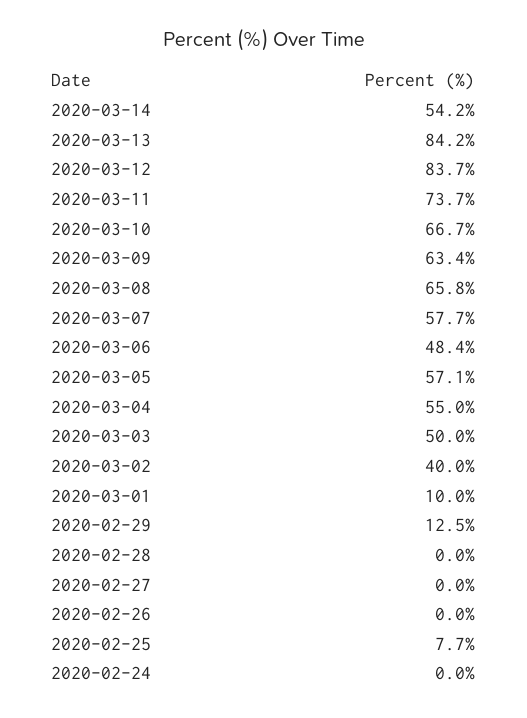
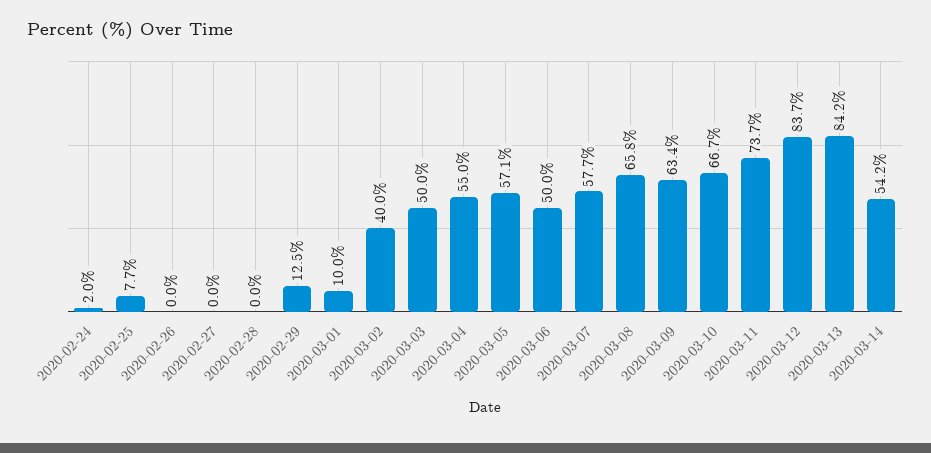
2020-03-06: 48.4 -> 50
2020-02-24: 0 -> 2

